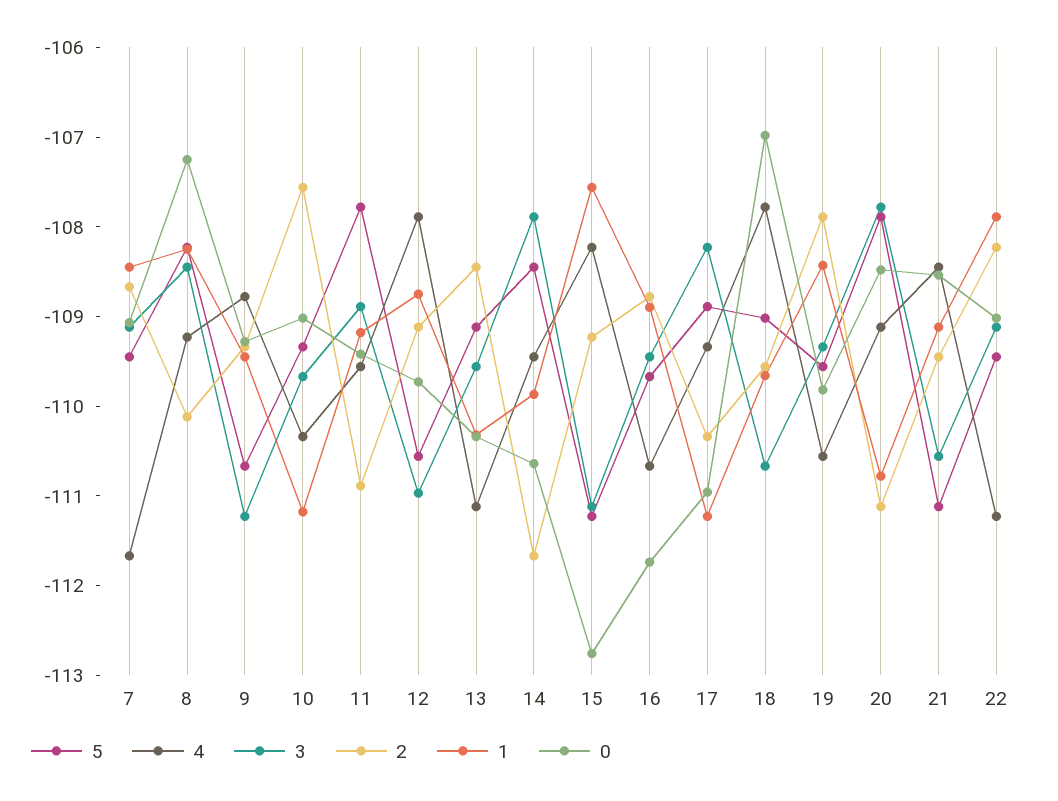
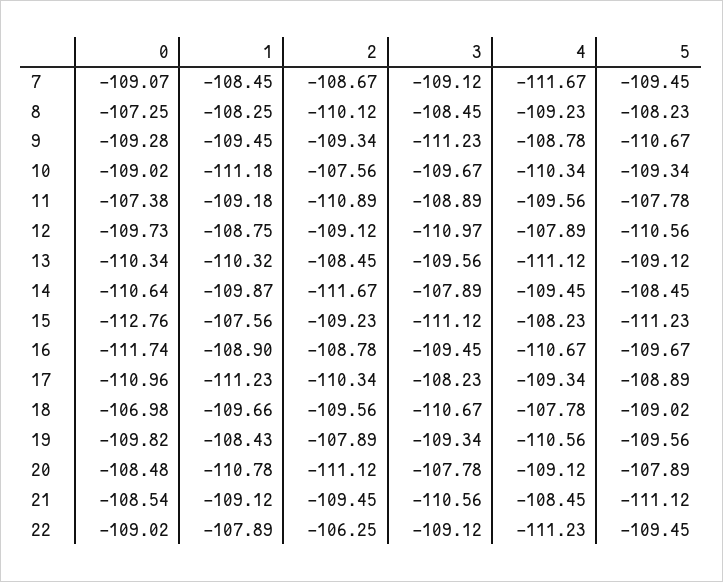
0, 11: -109.4 -> -107.38
2, 22: -108.2 -> -106.25

